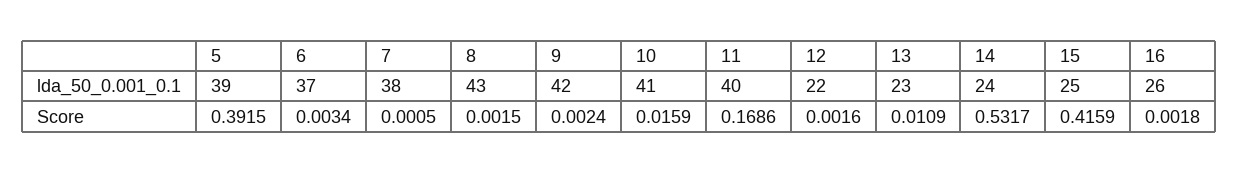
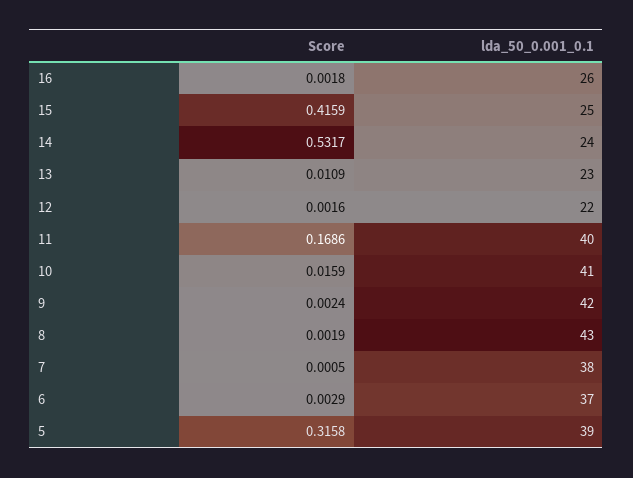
5, Score: 0.3915 -> 0.3158
6, Score: 0.0034 -> 0.0029
8, Score: 0.0015 -> 0.0019

